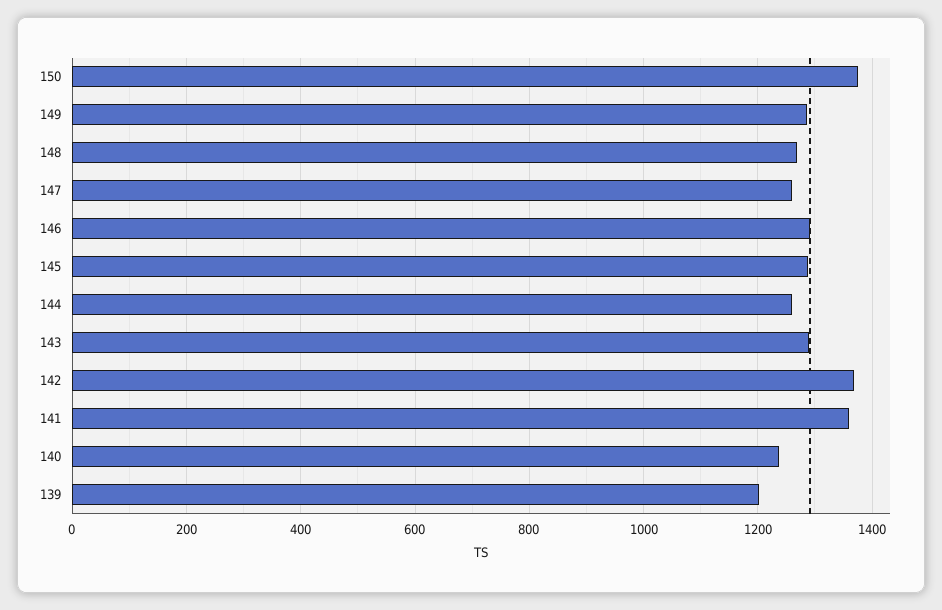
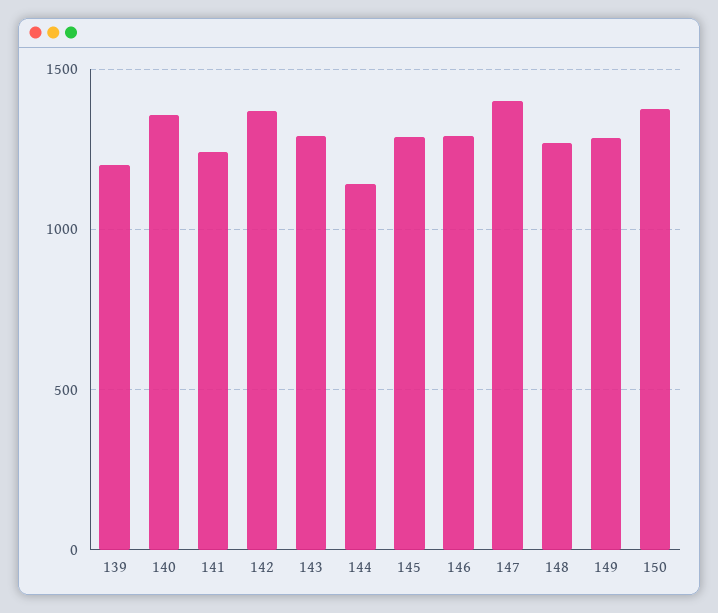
147: 1260 -> 1400
144: 1260 -> 1150
141: 1360 -> 1250
140: 1240 -> 1350

